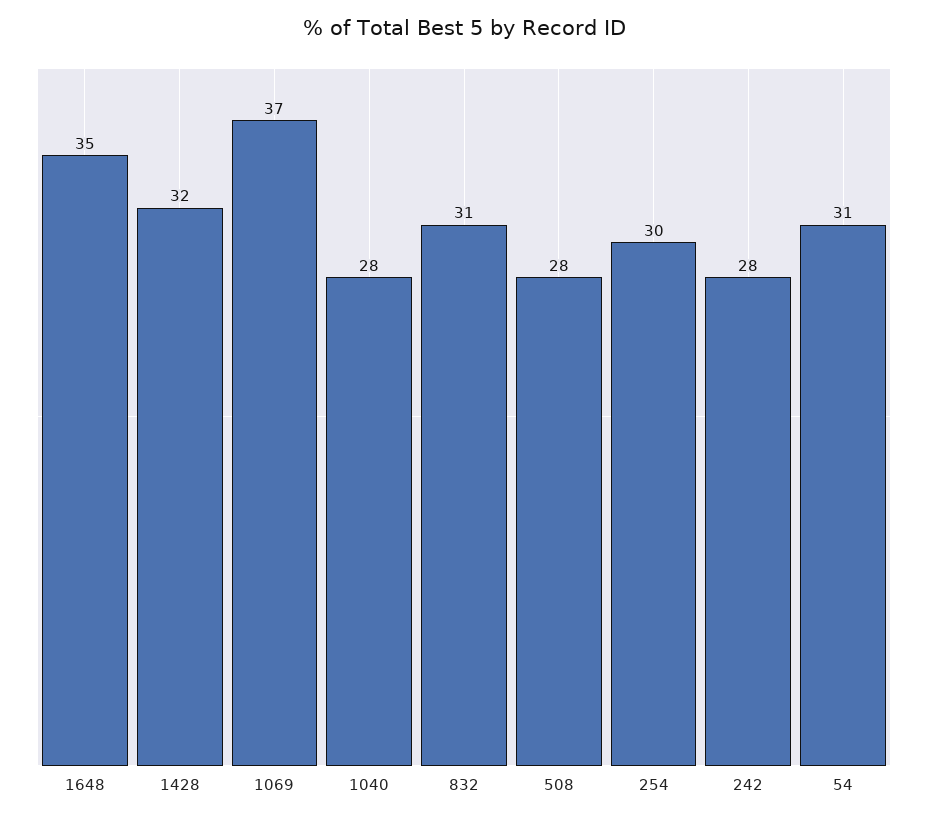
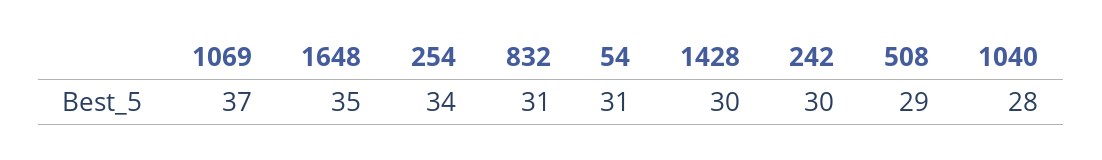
1428: 32 -> 30
508: 28 -> 29
254: 30 -> 34
242: 28 -> 30

